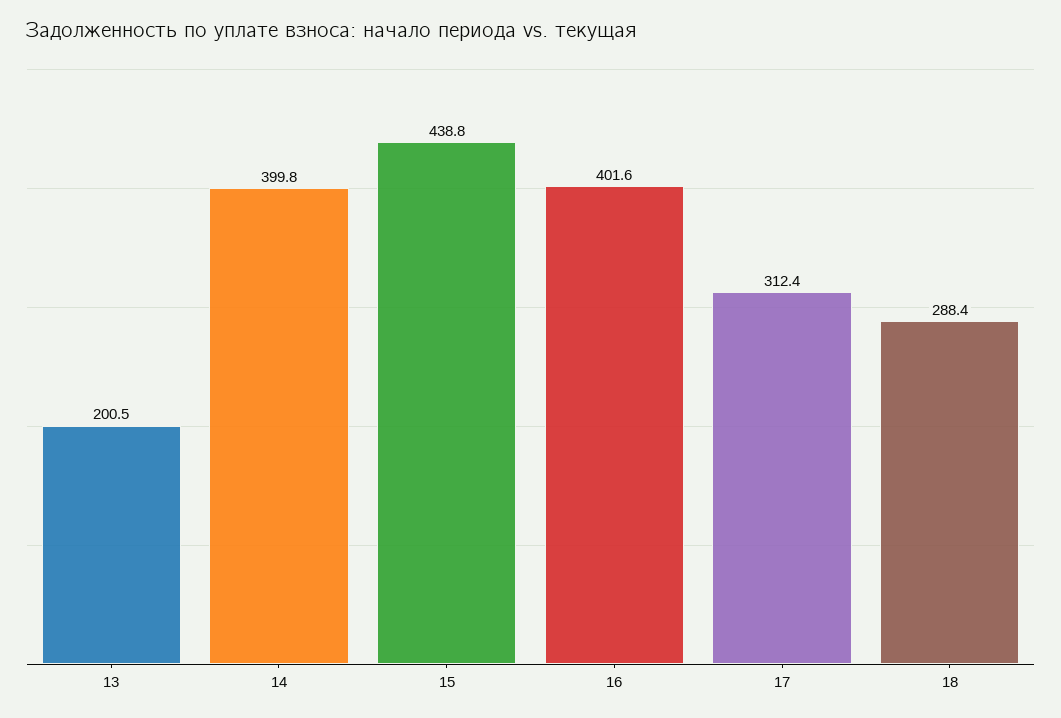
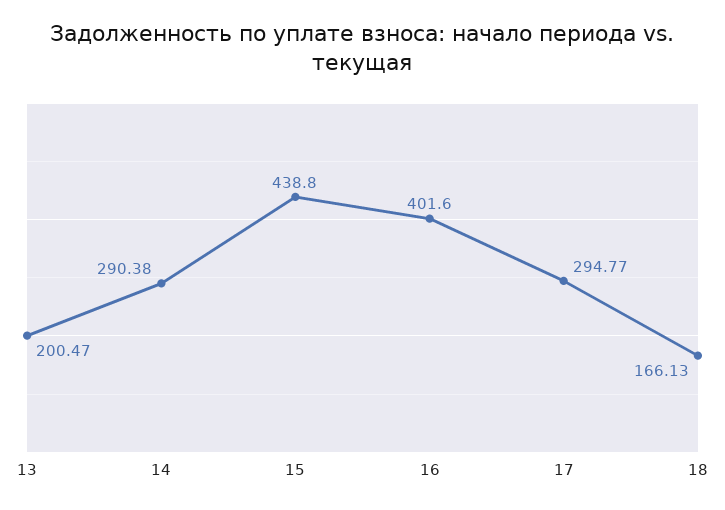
14: 399.8 -> 290.38
17: 312.4 -> 294.77
18: 288.4 -> 166.13

